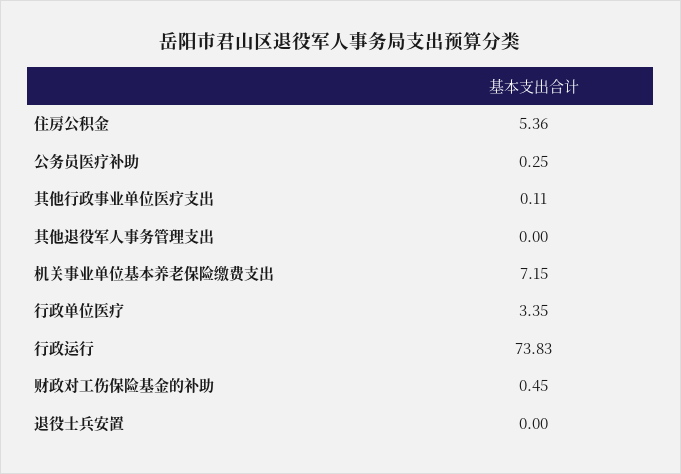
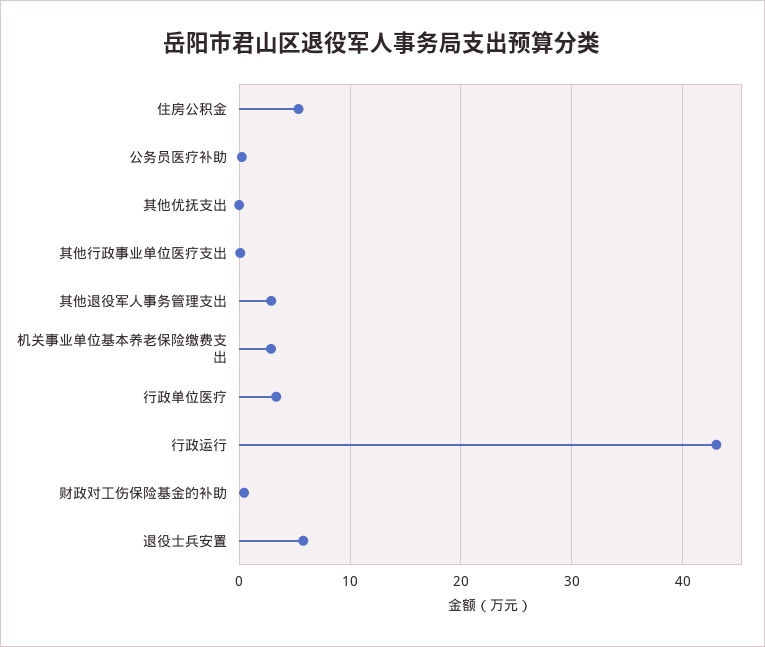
其他退役军人事务管理支出: 0 -> 3
机关事业单位基本养老保险缴费支出: 7.15 -> 3
行政运行: 73.83 -> 43
退役士兵安置: 0 -> 6
其他优抚支出: none -> 0

